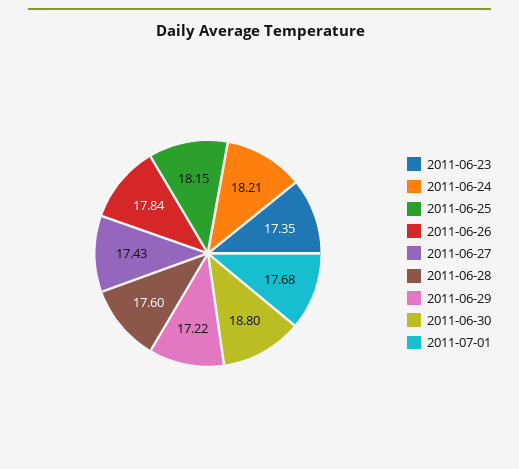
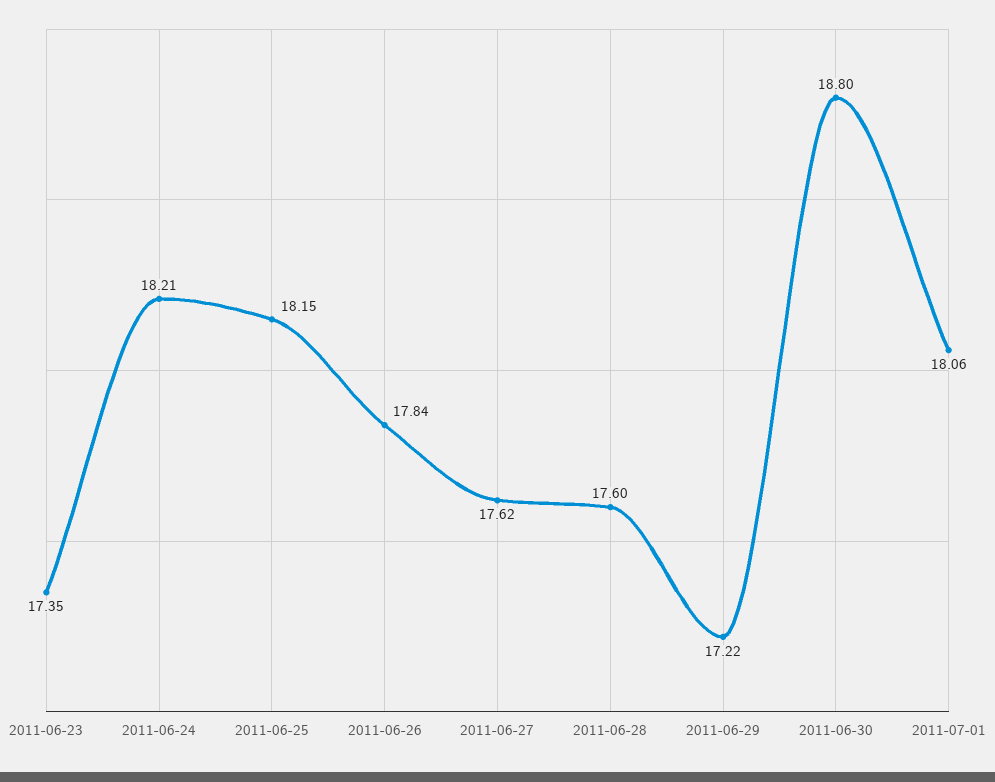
2011-06-27: 17.43 -> 17.62
2011-07-01: 17.68 -> 18.06

